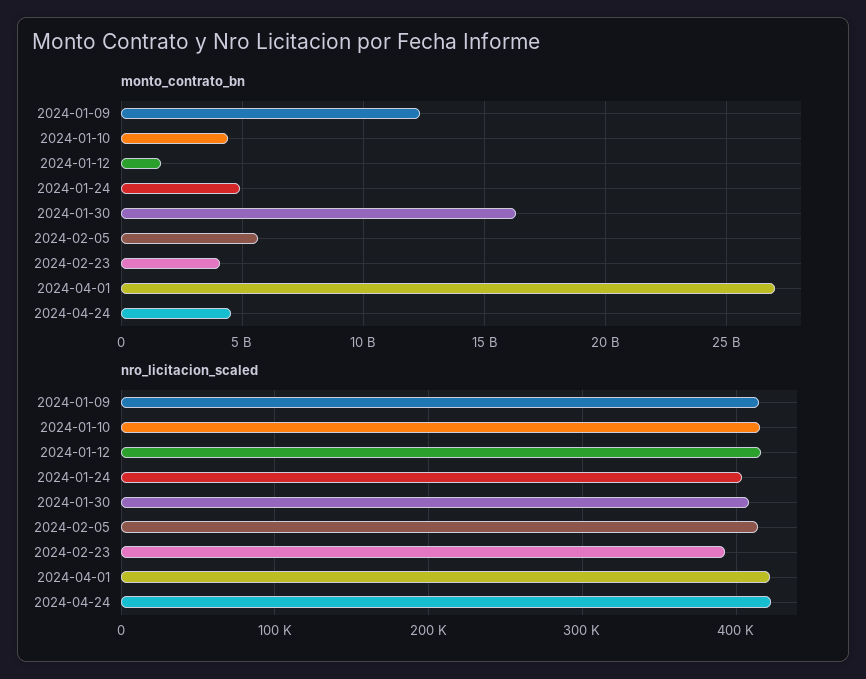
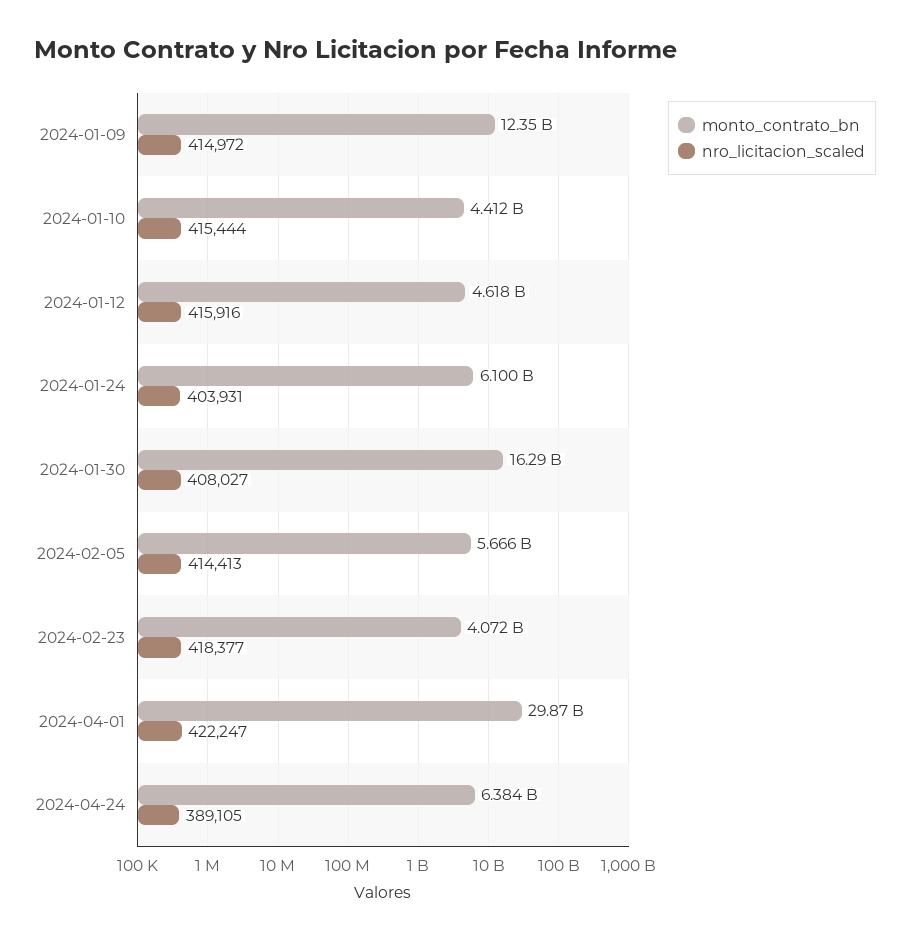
monto_contrato_bn, 2024-01-12: 1500000000 -> 4618000000
monto_contrato_bn, 2024-01-24: 5000000000 -> 6100000000
monto_contrato_bn, 2024-04-01: 27000000000 -> 29870000000
monto_contrato_bn, 2024-04-24: 4500000000 -> 6384000000
nro_licitacion_scaled, 2024-02-23: 390000 -> 418377
nro_licitacion_scaled, 2024-04-24: 420000 -> 389105

